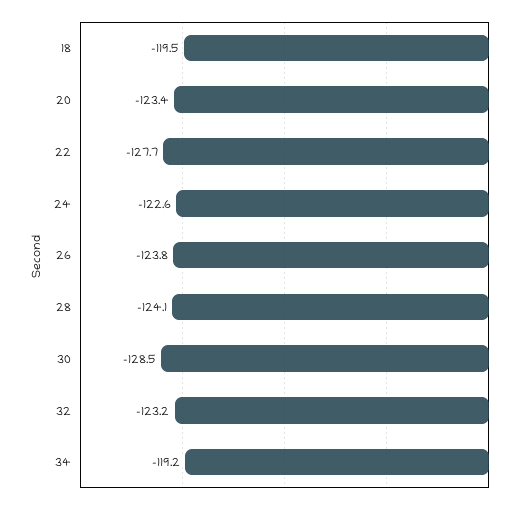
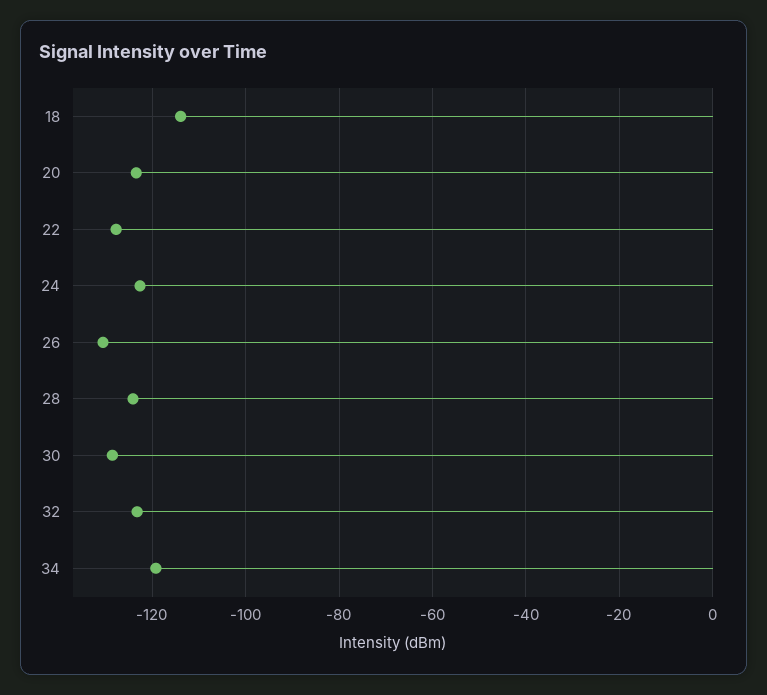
18: -119.5 -> -114
26: -123.8 -> -130

